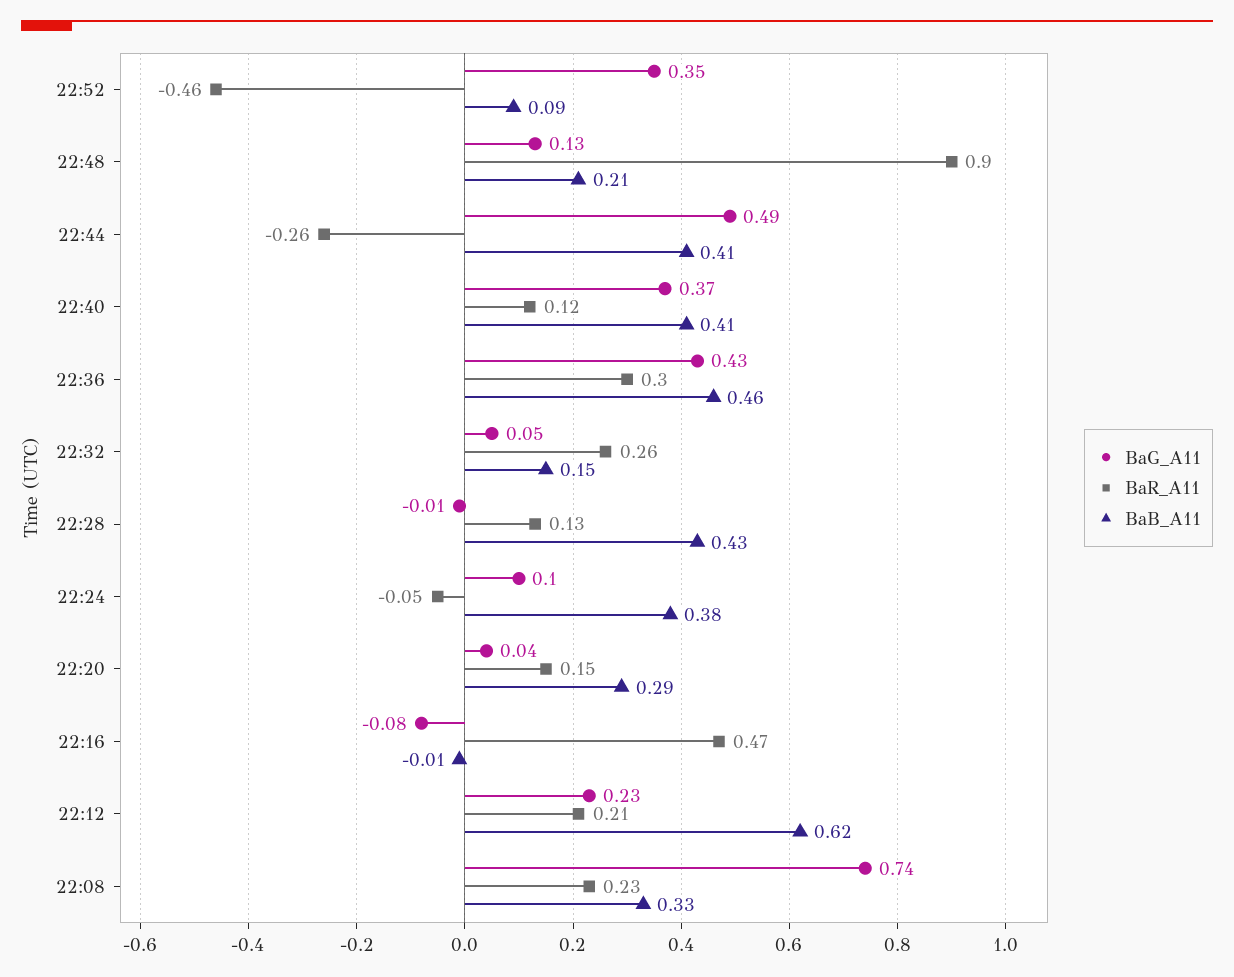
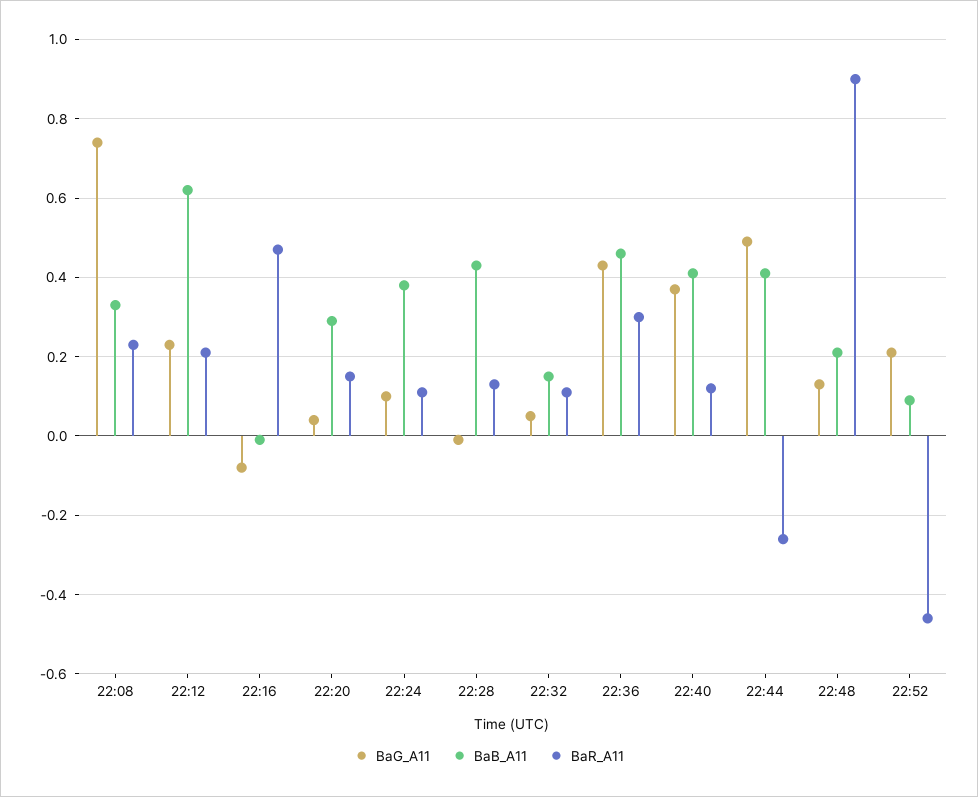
BaG_A11, 22:52: 0.35 -> 0.2
BaR_A11, 22:32: 0.26 -> 0.1
BaR_A11, 22:24: -0.05 -> 0.1

